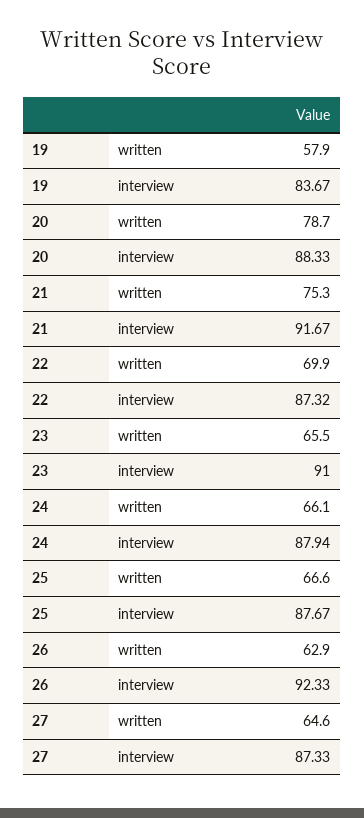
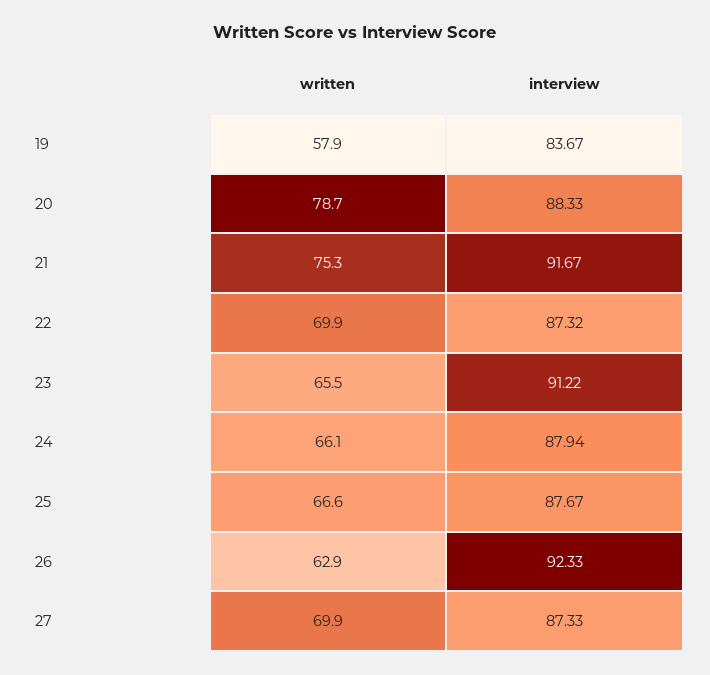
23, interview: 91 -> 91.22
27, written: 64.6 -> 69.9

